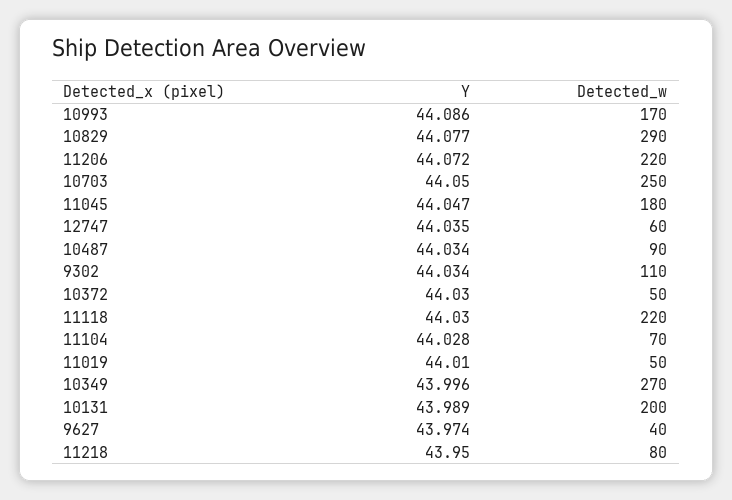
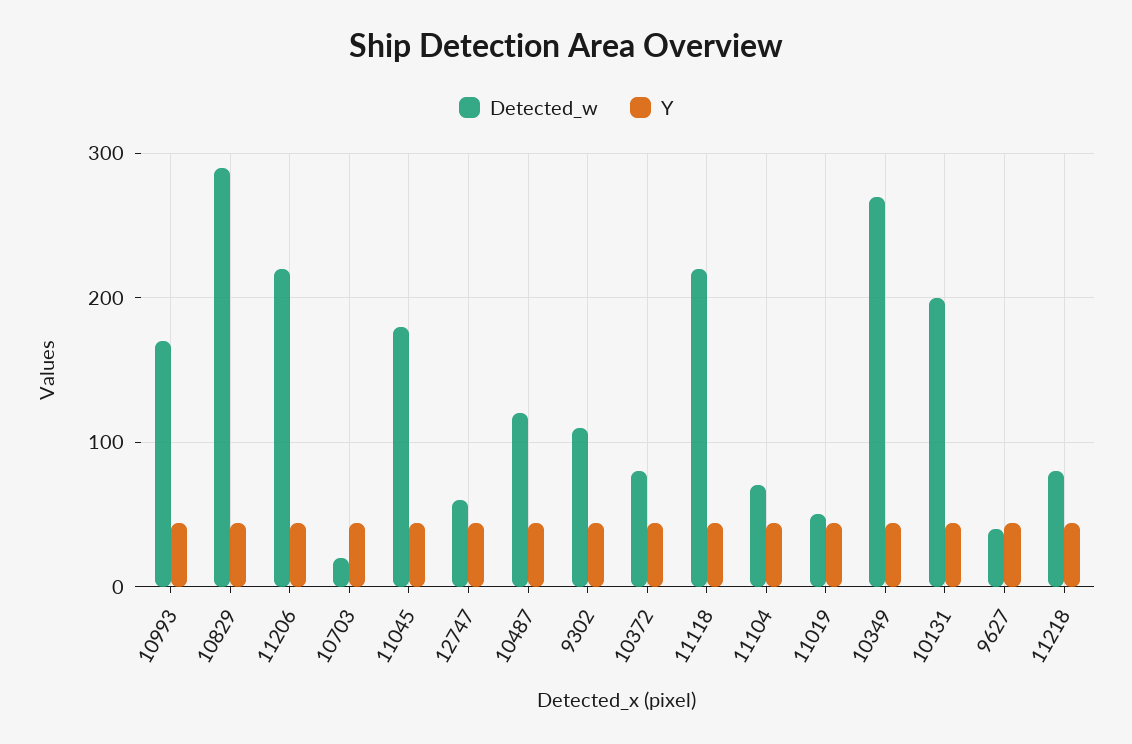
Detected_w, 10703: 250 -> 20
Detected_w, 10487: 90 -> 120
Detected_w, 10372: 50 -> 80

